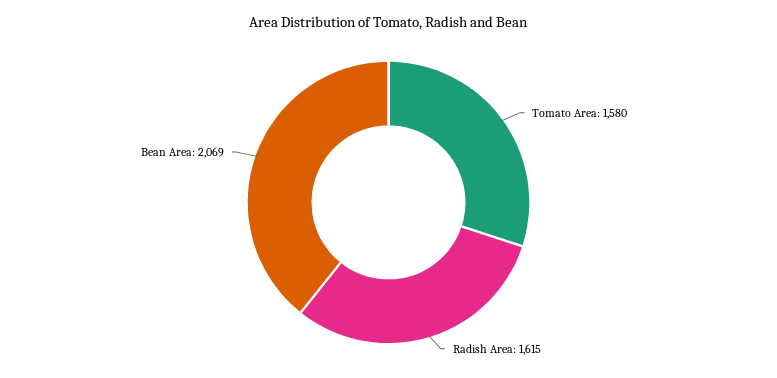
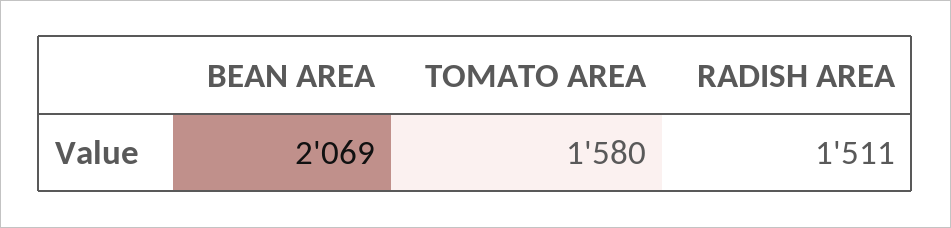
Radish Area: 1615 -> 1511

